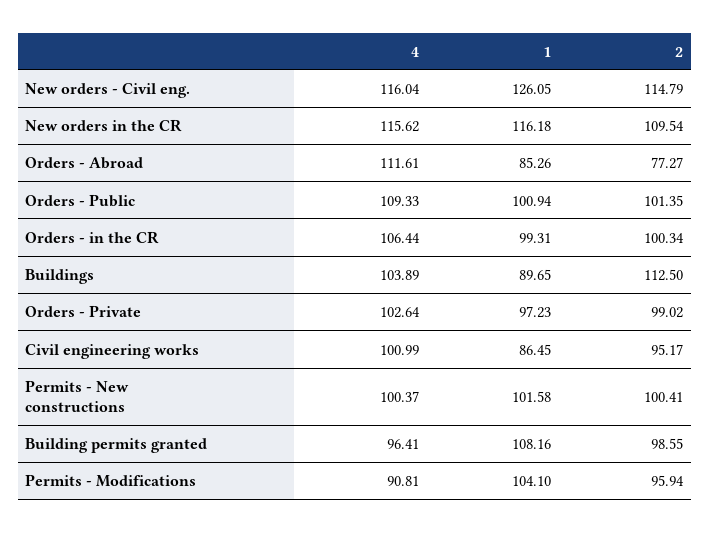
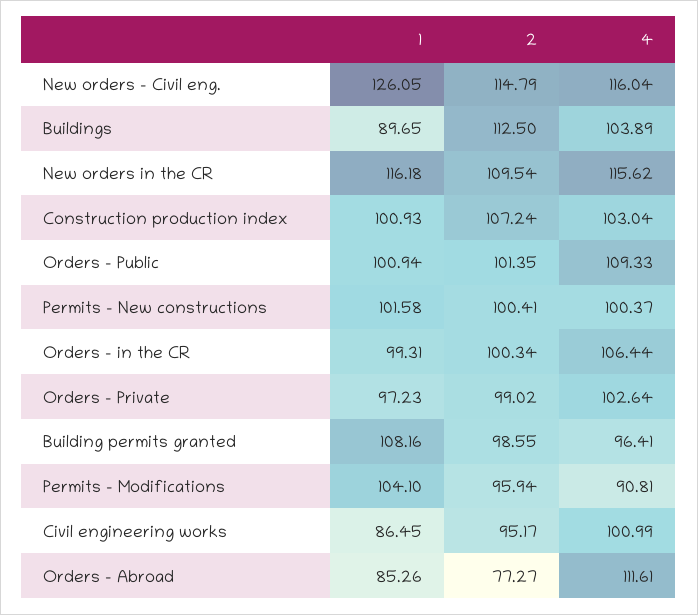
1, Construction production index: none -> 100.93
2, Construction production index: none -> 107.24
4, Construction production index: none -> 103.04

